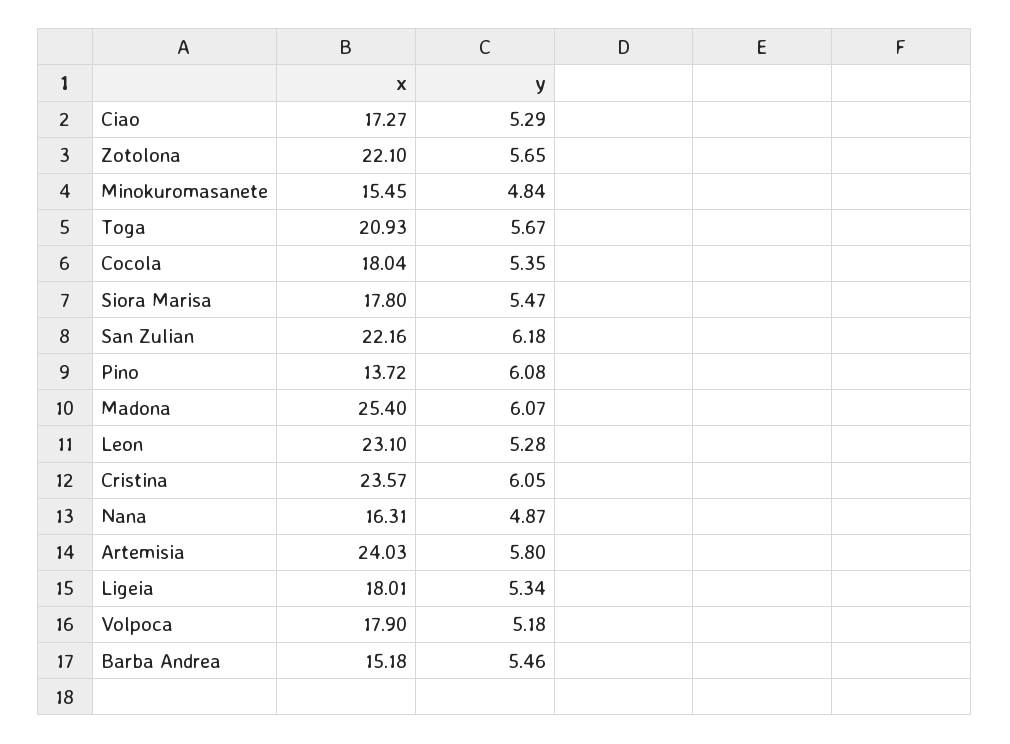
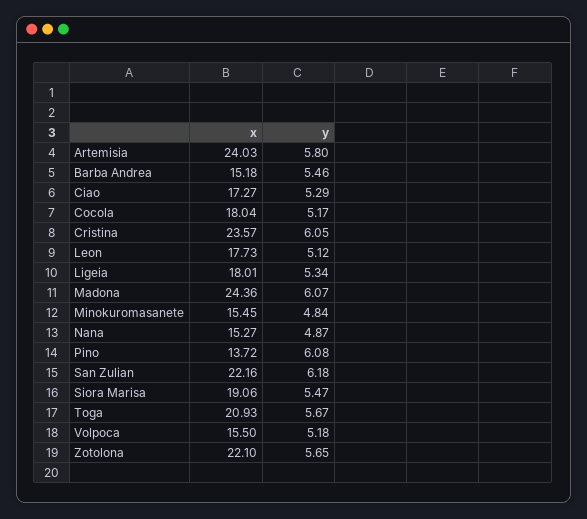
y, Cocola: 5.35 -> 5.17
x, Siora Marisa: 17.8 -> 19.06
x, Madona: 25.4 -> 24.36
x, Leon: 23.1 -> 17.73
y, Leon: 5.28 -> 5.12
x, Nana: 16.31 -> 15.27
x, Volpoca: 17.9 -> 15.5

